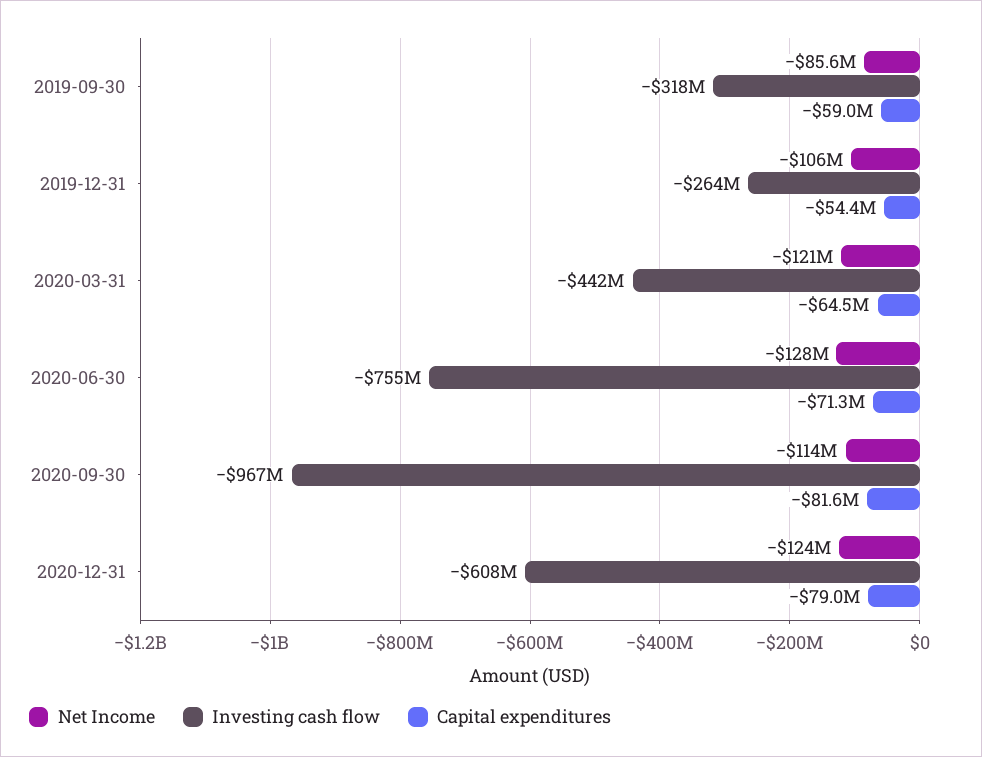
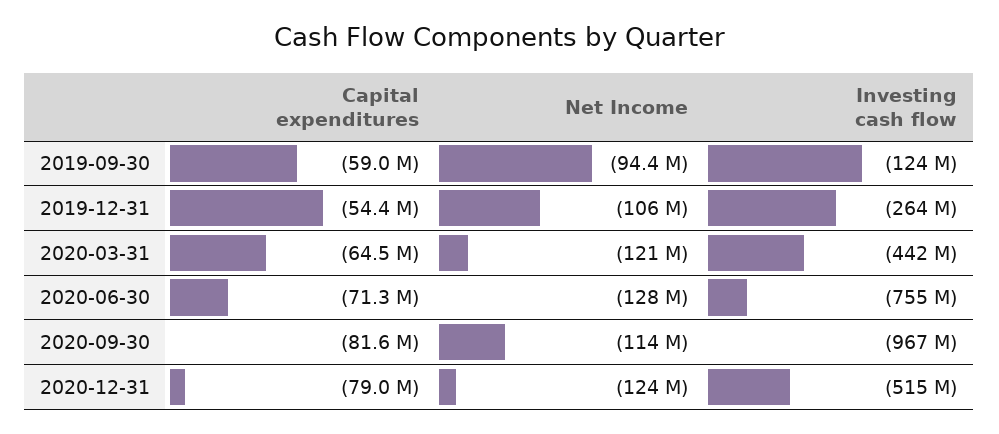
Net Income, 2019-09-30: -85600000 -> -94400000
Investing cash flow, 2019-09-30: -318000000 -> -124000000
Investing cash flow, 2020-12-31: -608000000 -> -515000000

